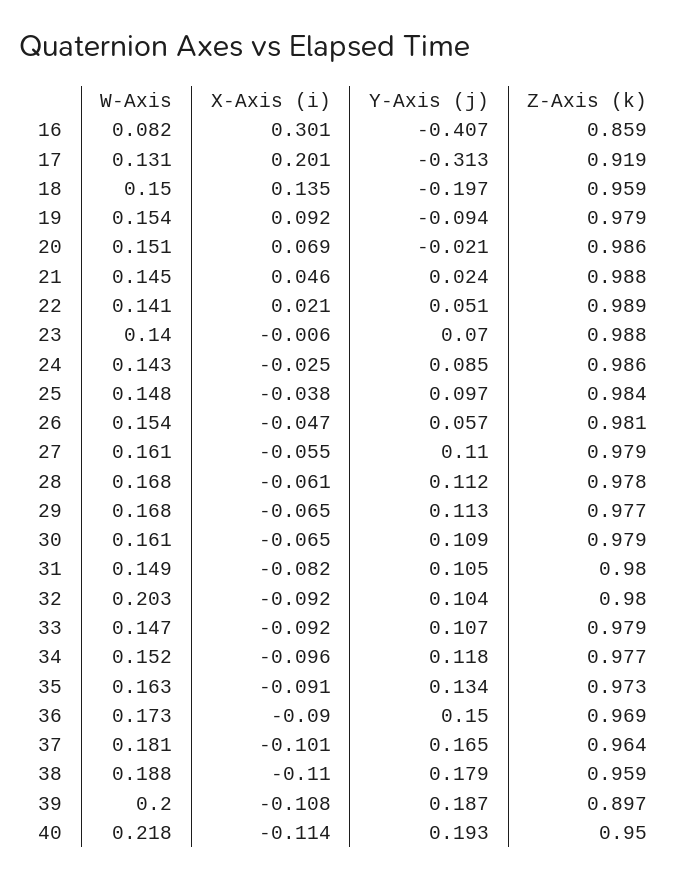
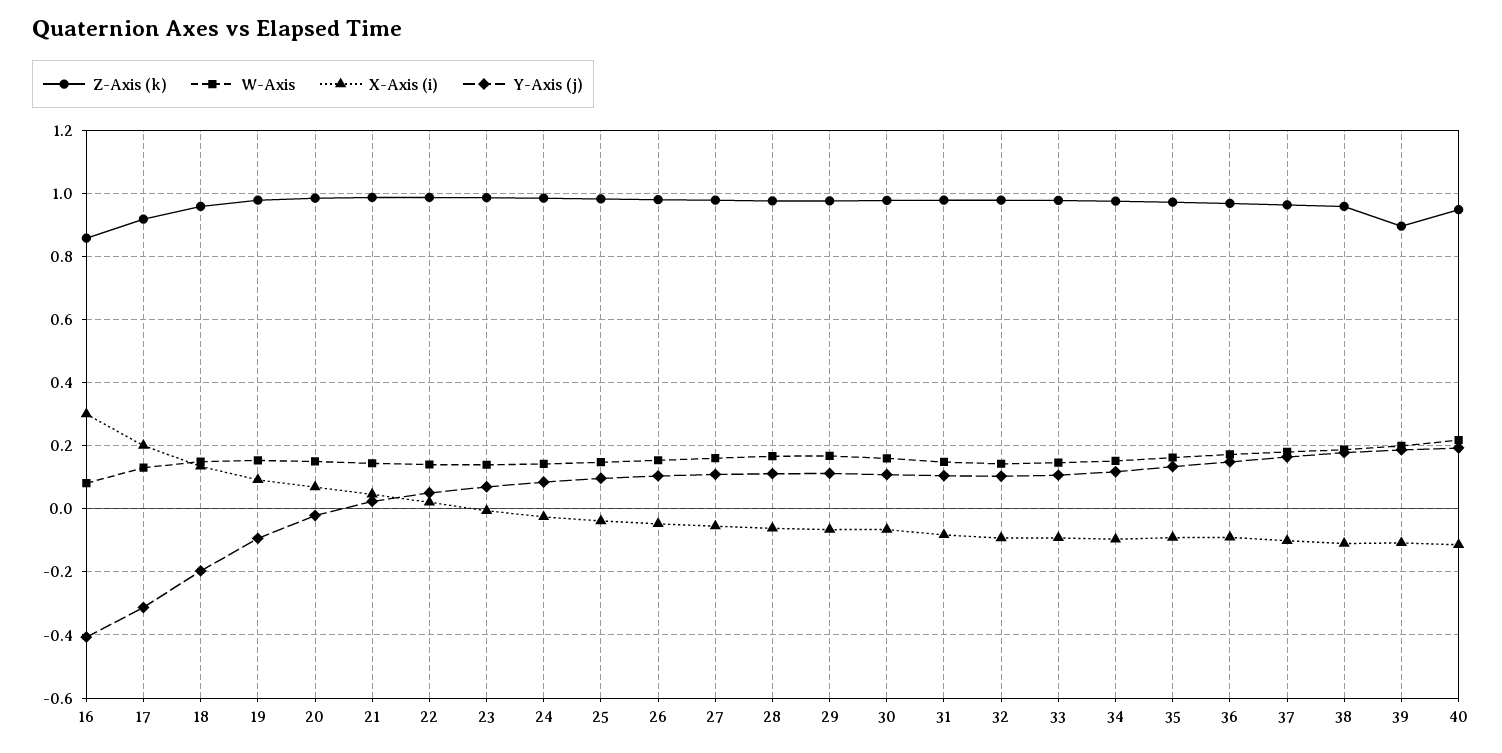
Y-Axis (j), 26: 0.057 -> 0.1
W-Axis, 32: 0.203 -> 0.14

